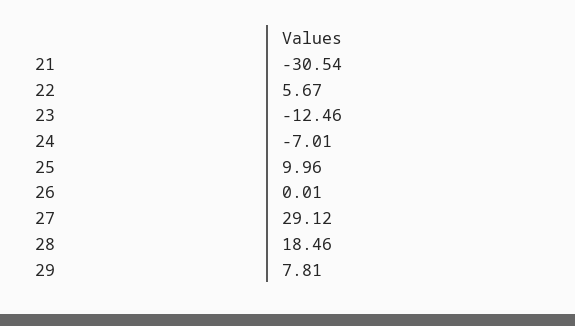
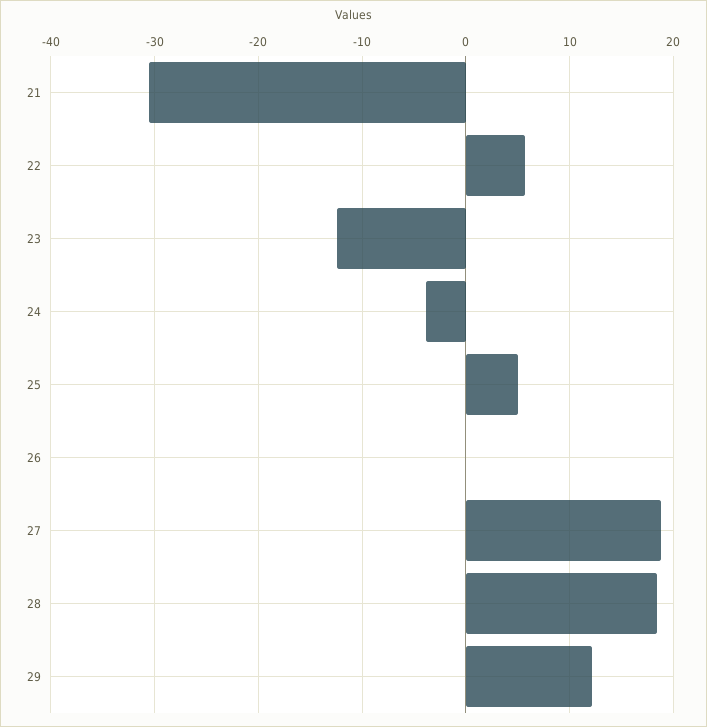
24: -7.01 -> -4
25: 9.96 -> 5
27: 29.12 -> 19
29: 7.81 -> 12

